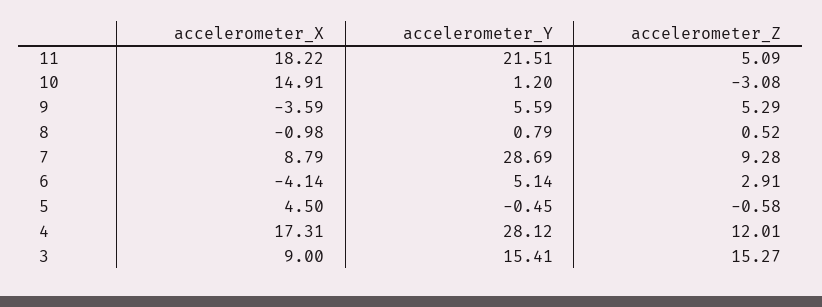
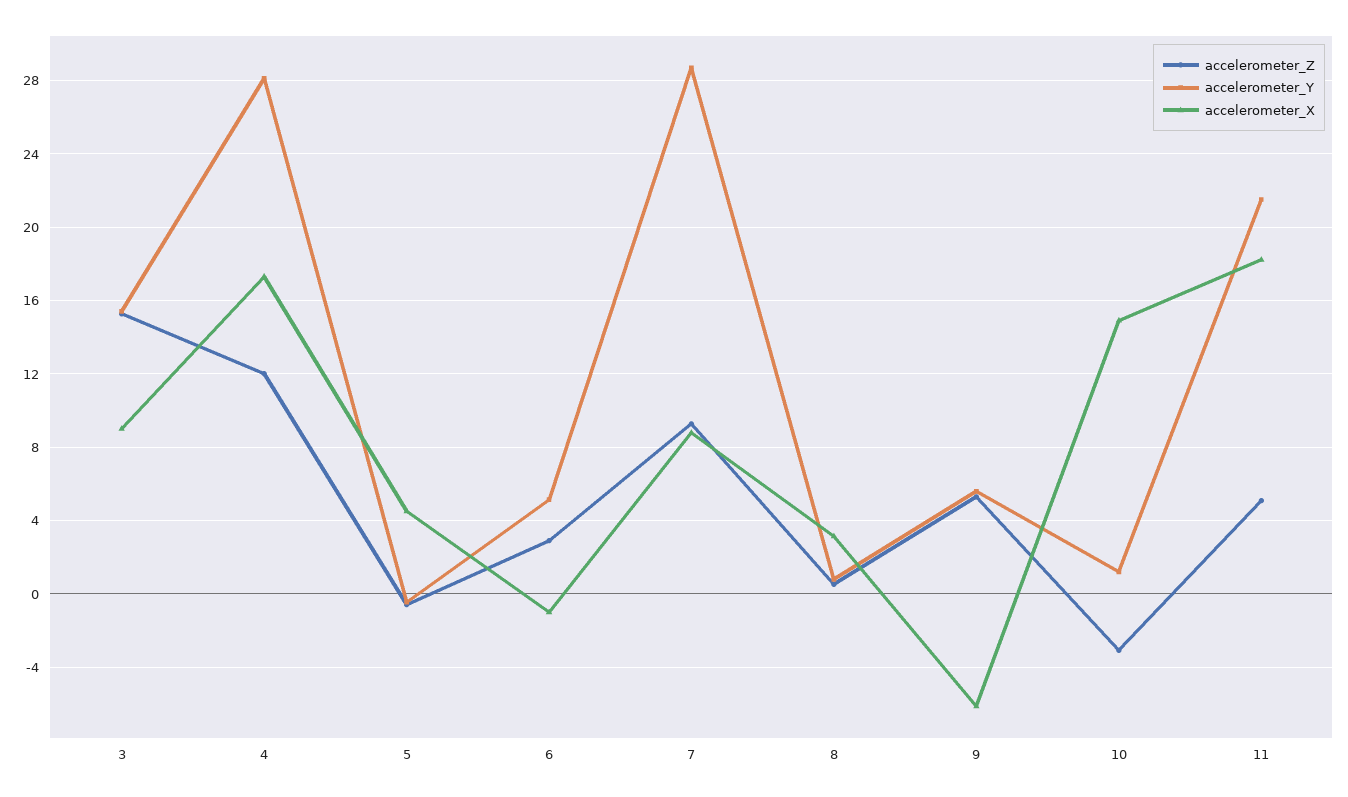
accelerometer_X, 9: -3.59 -> -6
accelerometer_X, 8: -0.98 -> 3
accelerometer_X, 6: -4.14 -> -1

